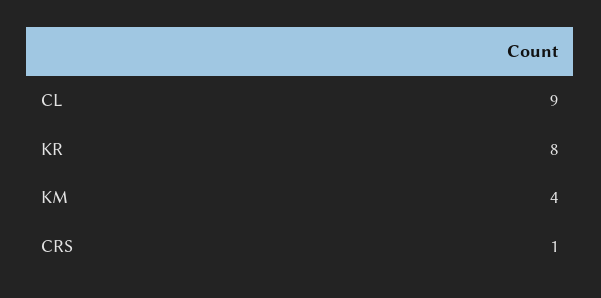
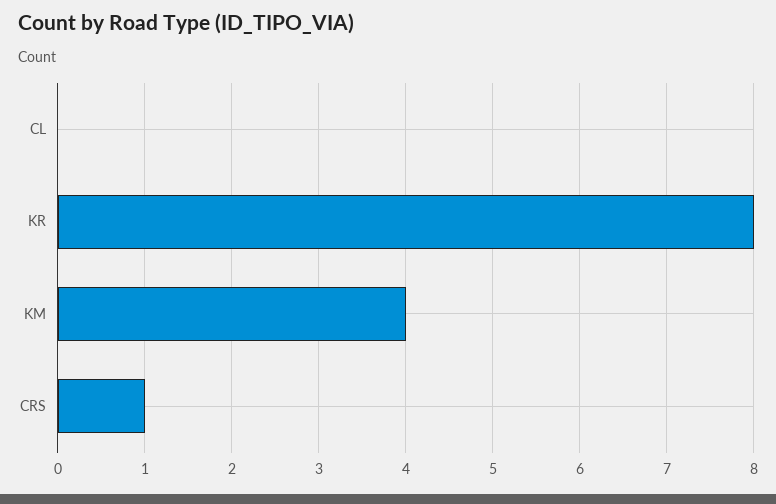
CL: 9 -> 0

